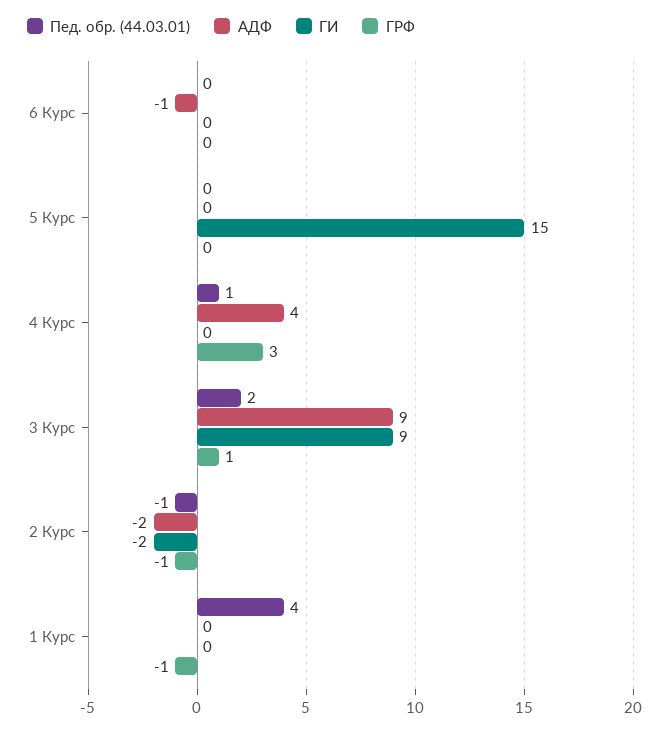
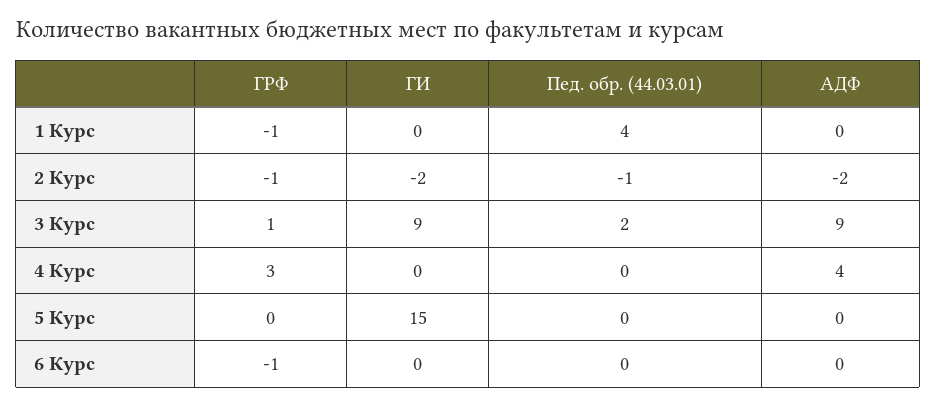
АДФ, 6 Курc: -1 -> 0
ГРФ, 6 Курc: 0 -> -1
Пед. обр. (44.03.01), 4 Курc: 1 -> 0

